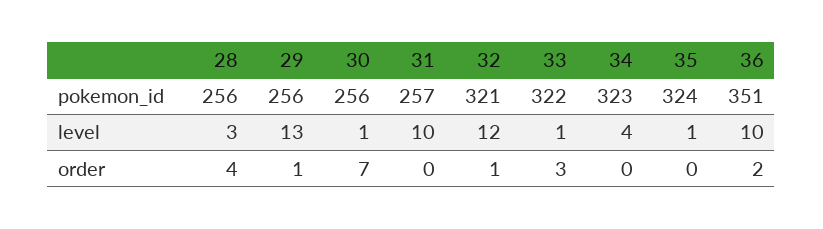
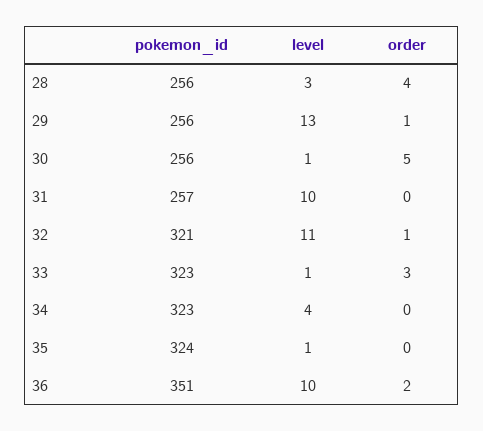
33, pokemon_id: 322 -> 323
32, level: 12 -> 11
30, order: 7 -> 5

